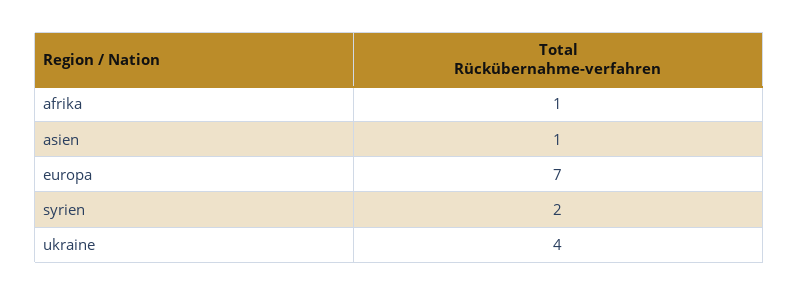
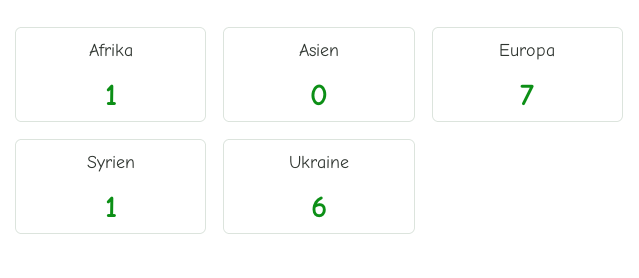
asien: 1 -> 0
syrien: 2 -> 1
ukraine: 4 -> 6

